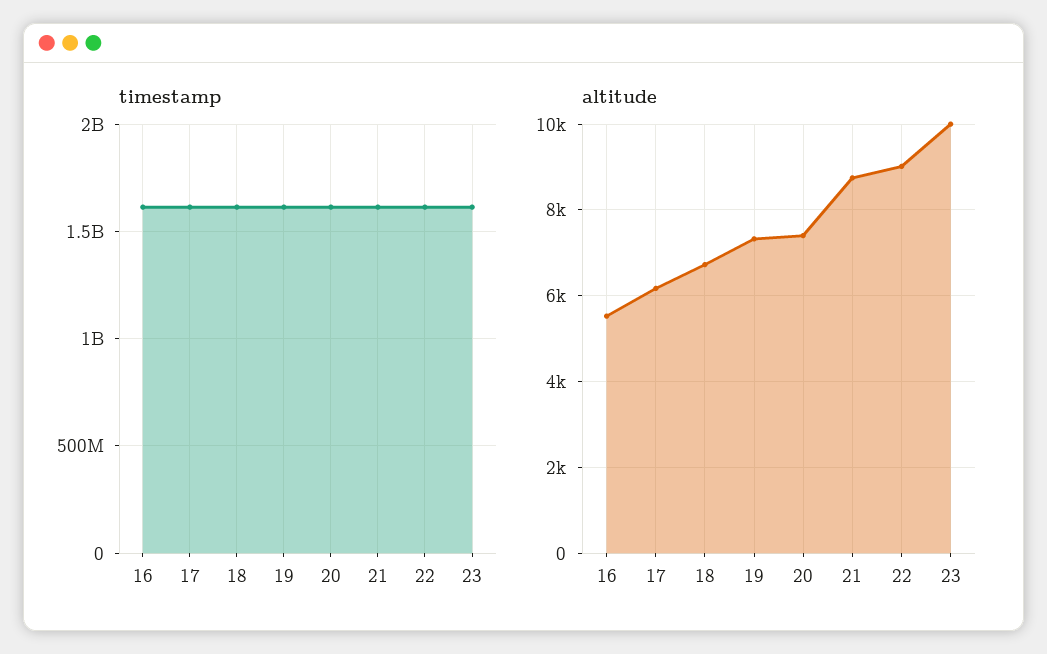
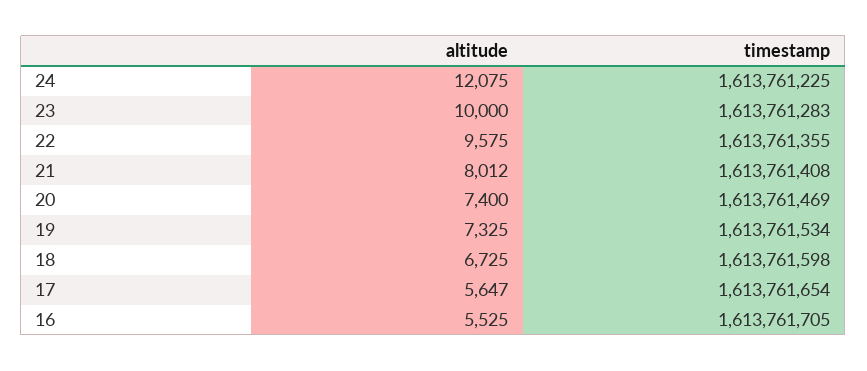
altitude, 17: 6200 -> 5647
altitude, 21: 8800 -> 8012
altitude, 22: 9000 -> 9575
altitude, 24: none -> 12075
timestamp, 24: none -> 1613761225

